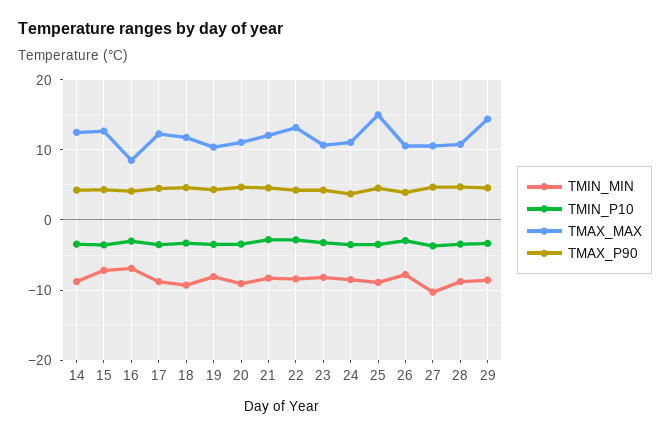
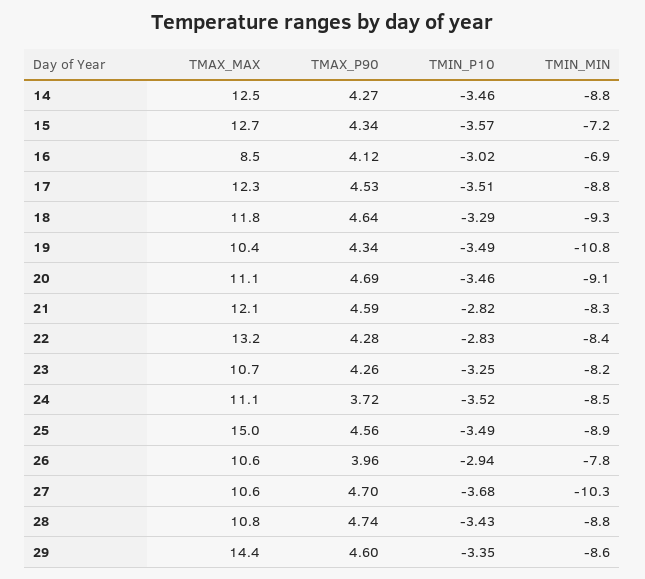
TMIN_MIN, 19: -8 -> -10.8

